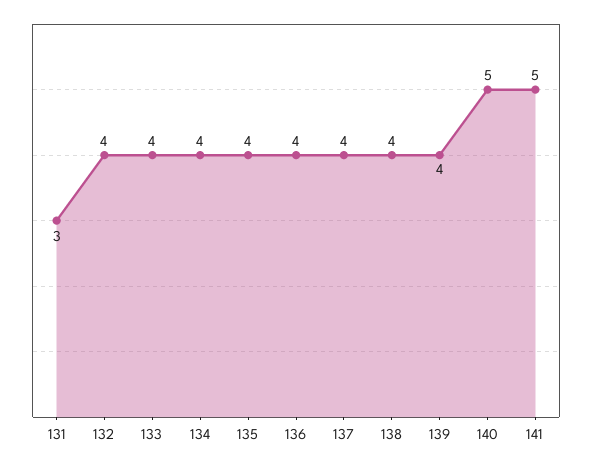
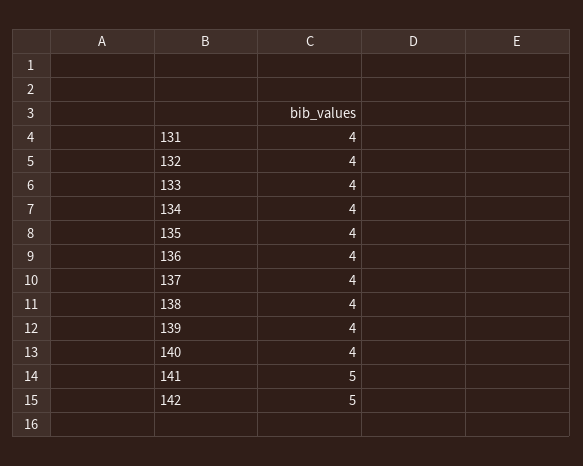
131: 3 -> 4
140: 5 -> 4
142: none -> 5

